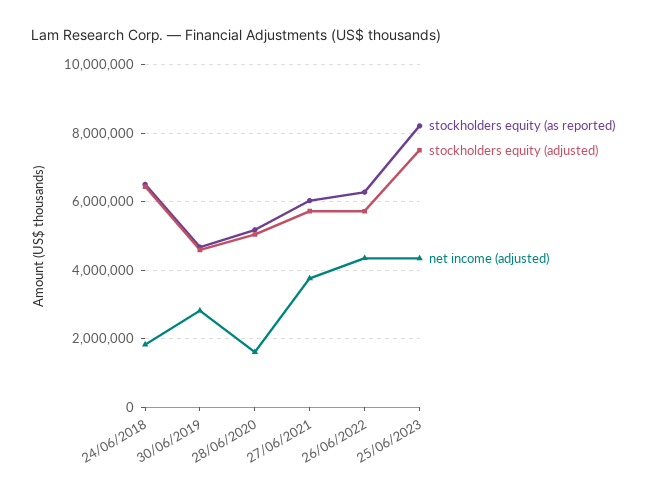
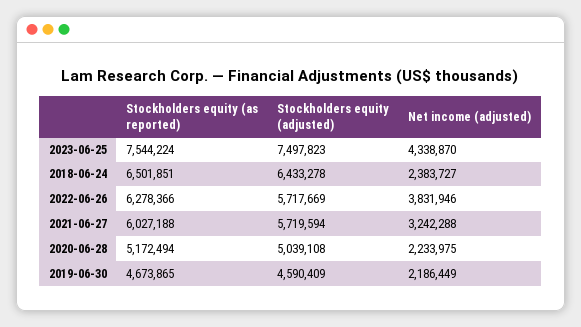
net income (adjusted), 24/06/2018: 1800000 -> 2383727
net income (adjusted), 30/06/2019: 2800000 -> 2186449
net income (adjusted), 28/06/2020: 1600000 -> 2233975
net income (adjusted), 27/06/2021: 3800000 -> 3242288
net income (adjusted), 26/06/2022: 4400000 -> 3831946
stockholders equity (as reported), 25/06/2023: 8200000 -> 7544224

